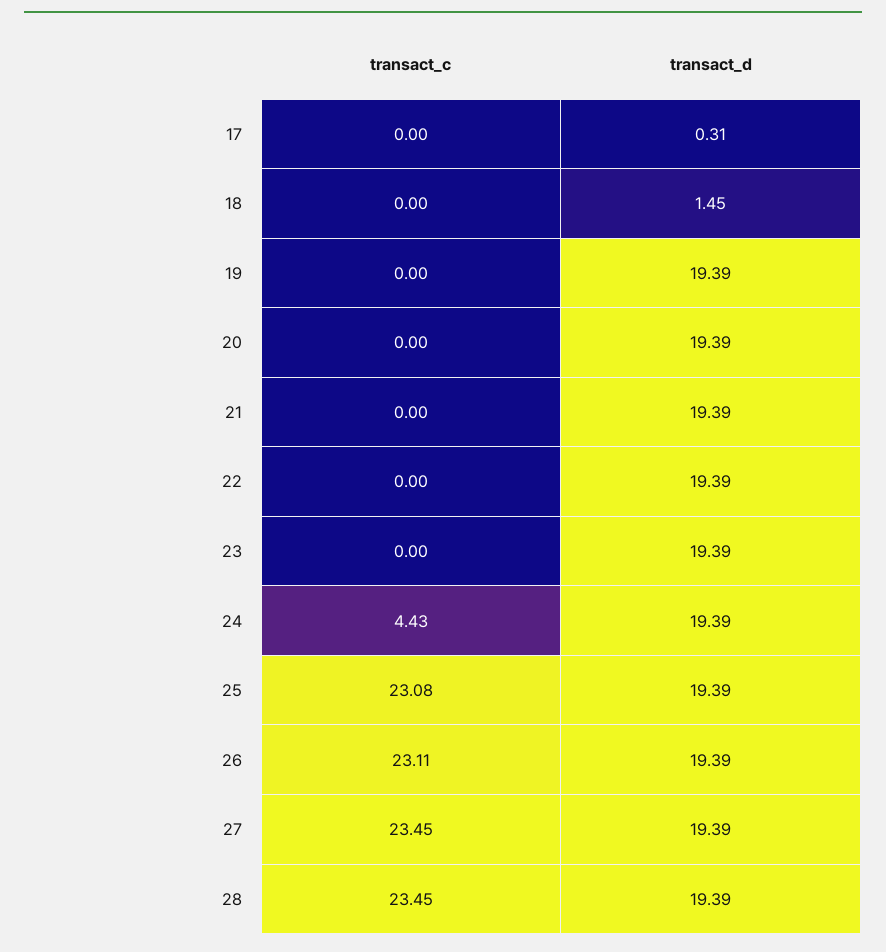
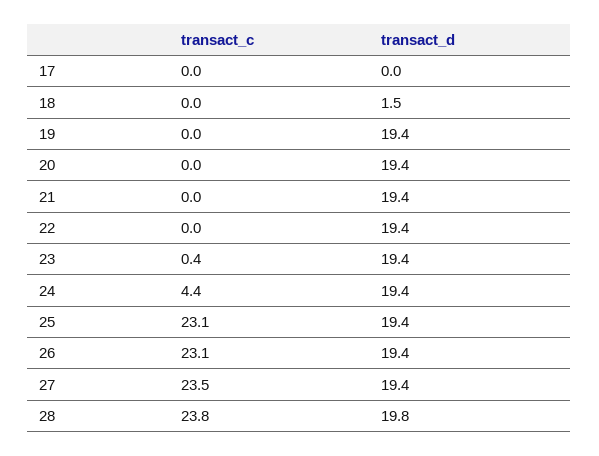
transact_d, 17: 0.31 -> 0
transact_c, 23: 0 -> 0.4
transact_c, 28: 23.45 -> 23.8
transact_d, 28: 19.39 -> 19.8

